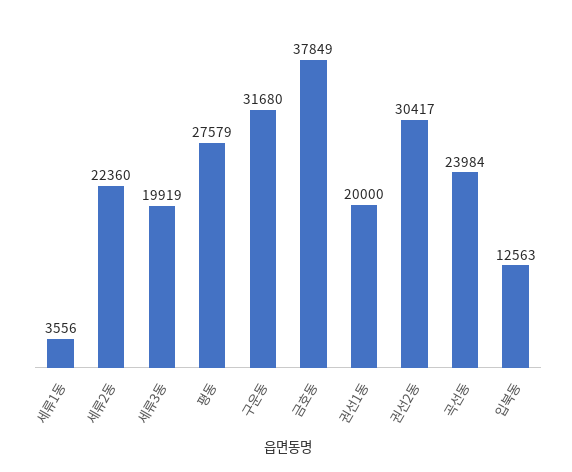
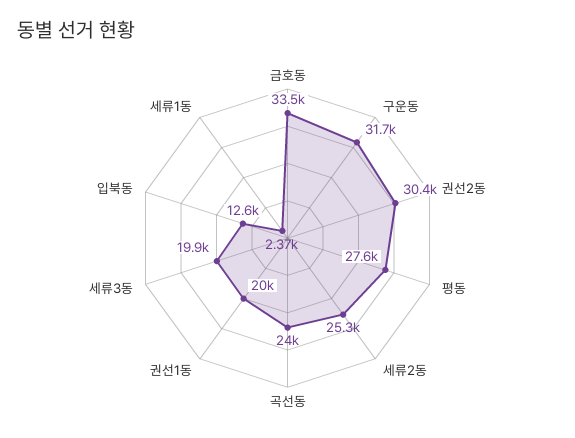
세류1동: 3556 -> 2370
세류2동: 22360 -> 25300
금호동: 37849 -> 33500

